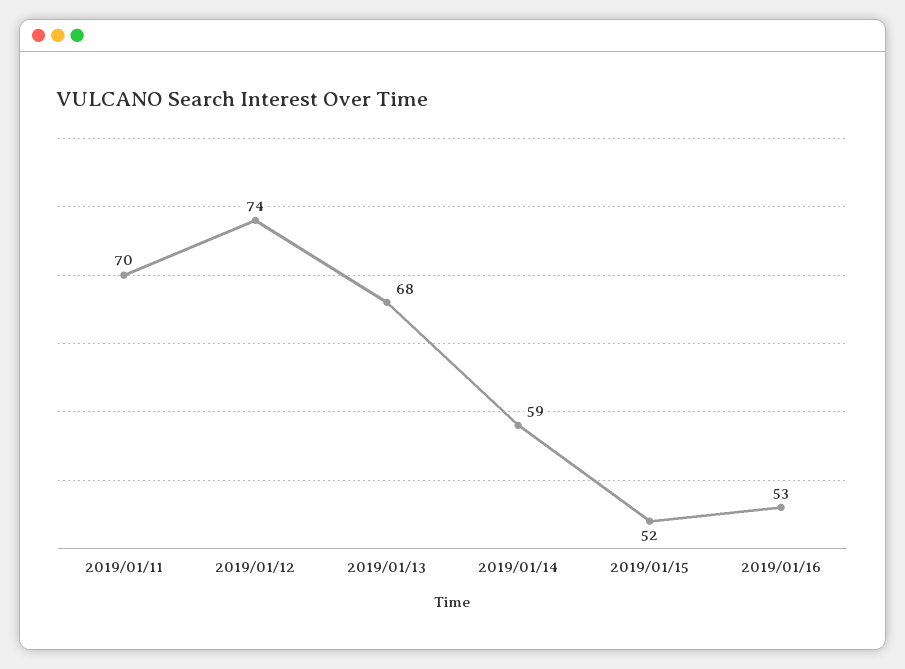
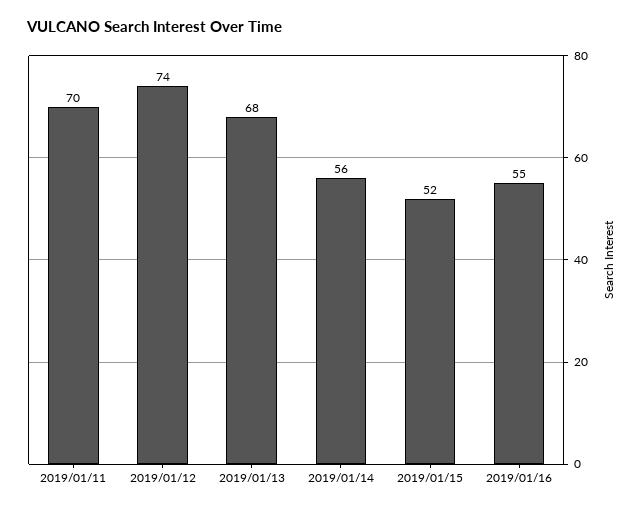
2019/01/14: 59 -> 56
2019/01/16: 53 -> 55

